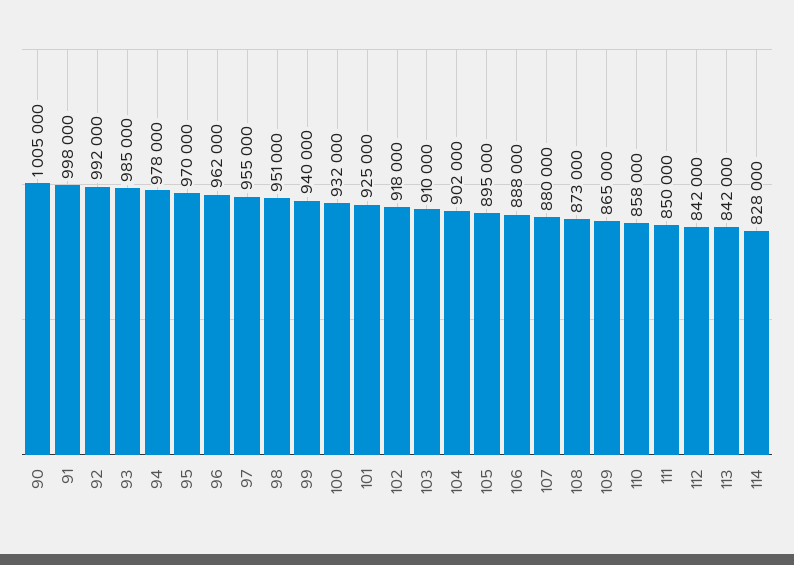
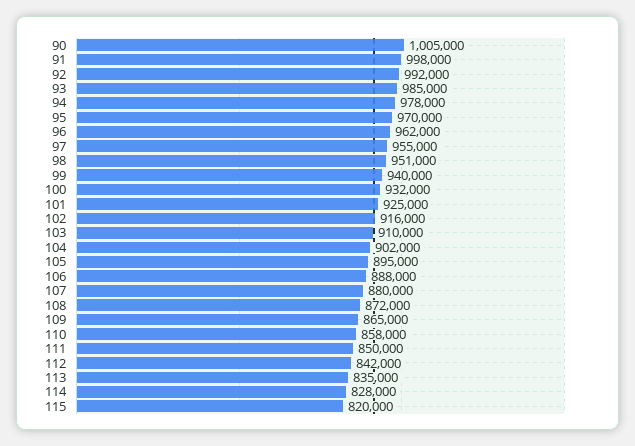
102: 918000 -> 916000
108: 873000 -> 872000
113: 842000 -> 835000
115: none -> 820000

